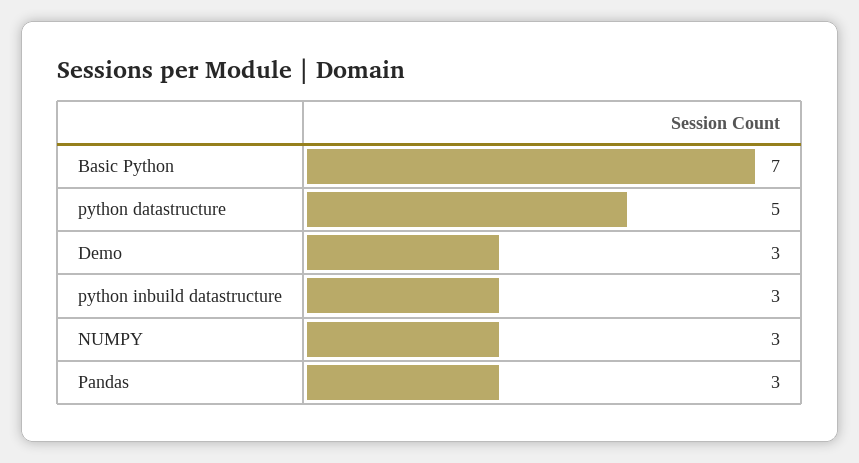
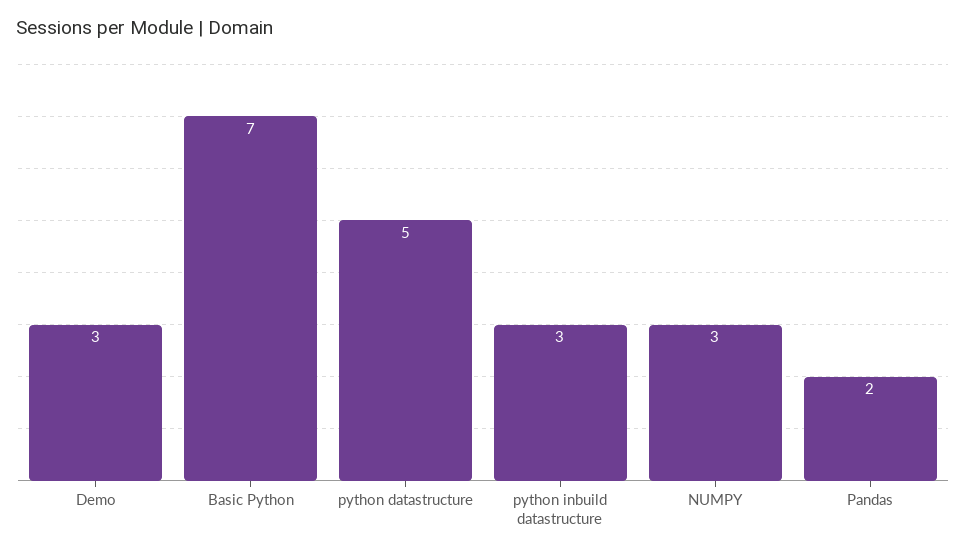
Pandas: 3 -> 2

